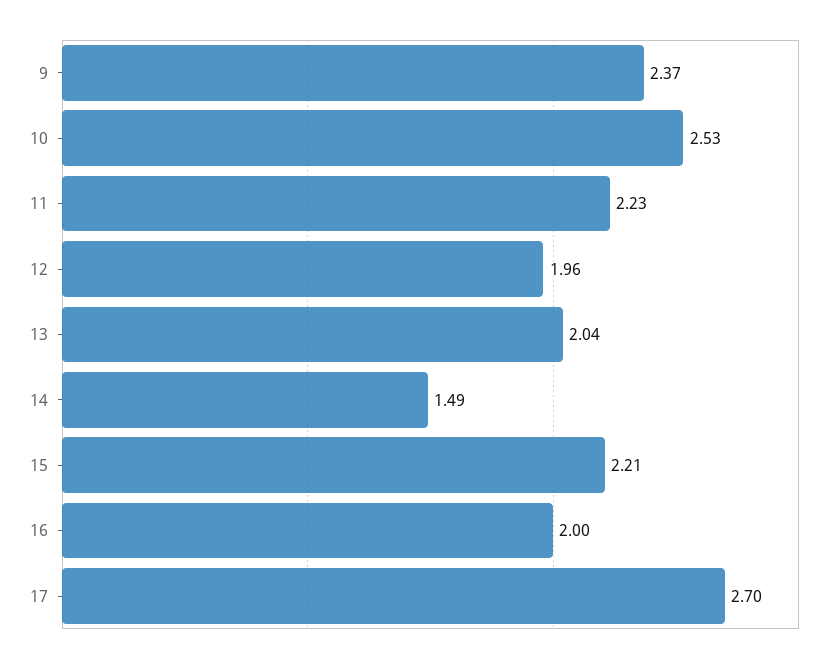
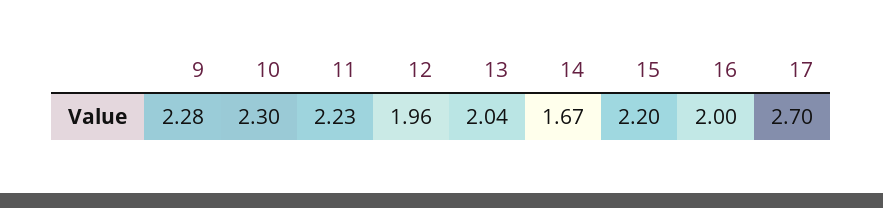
9: 2.37 -> 2.28
10: 2.53 -> 2.3
14: 1.49 -> 1.67
15: 2.21 -> 2.2

